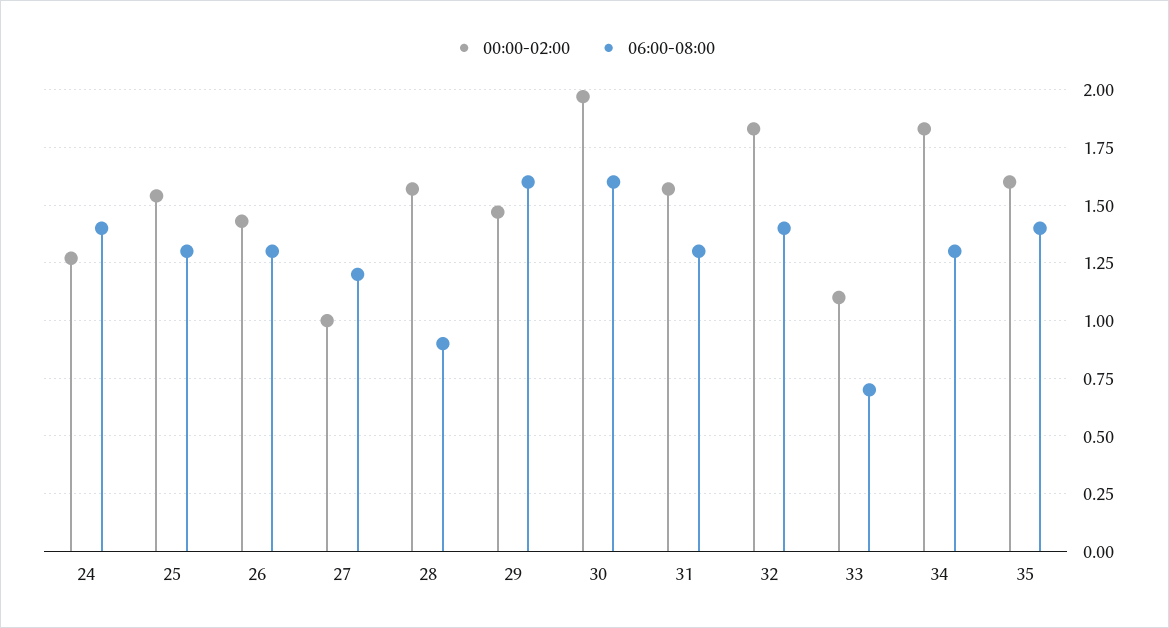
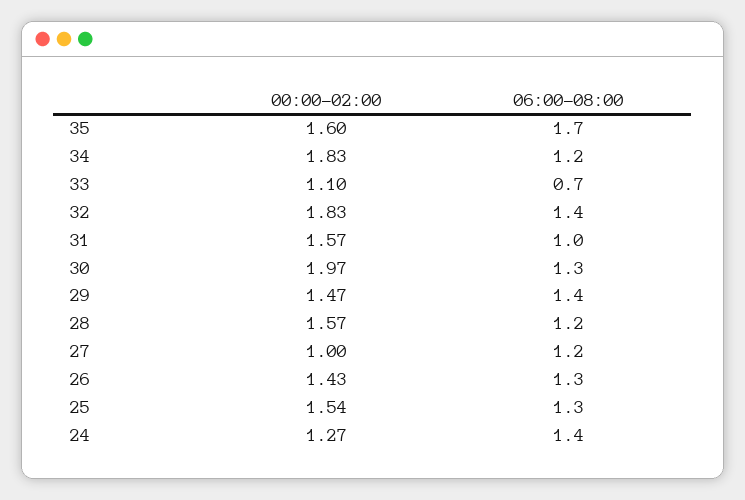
06:00-08:00, 28: 0.9 -> 1.2
06:00-08:00, 29: 1.6 -> 1.4
06:00-08:00, 30: 1.6 -> 1.3
06:00-08:00, 31: 1.3 -> 1
06:00-08:00, 34: 1.3 -> 1.2
06:00-08:00, 35: 1.4 -> 1.7

